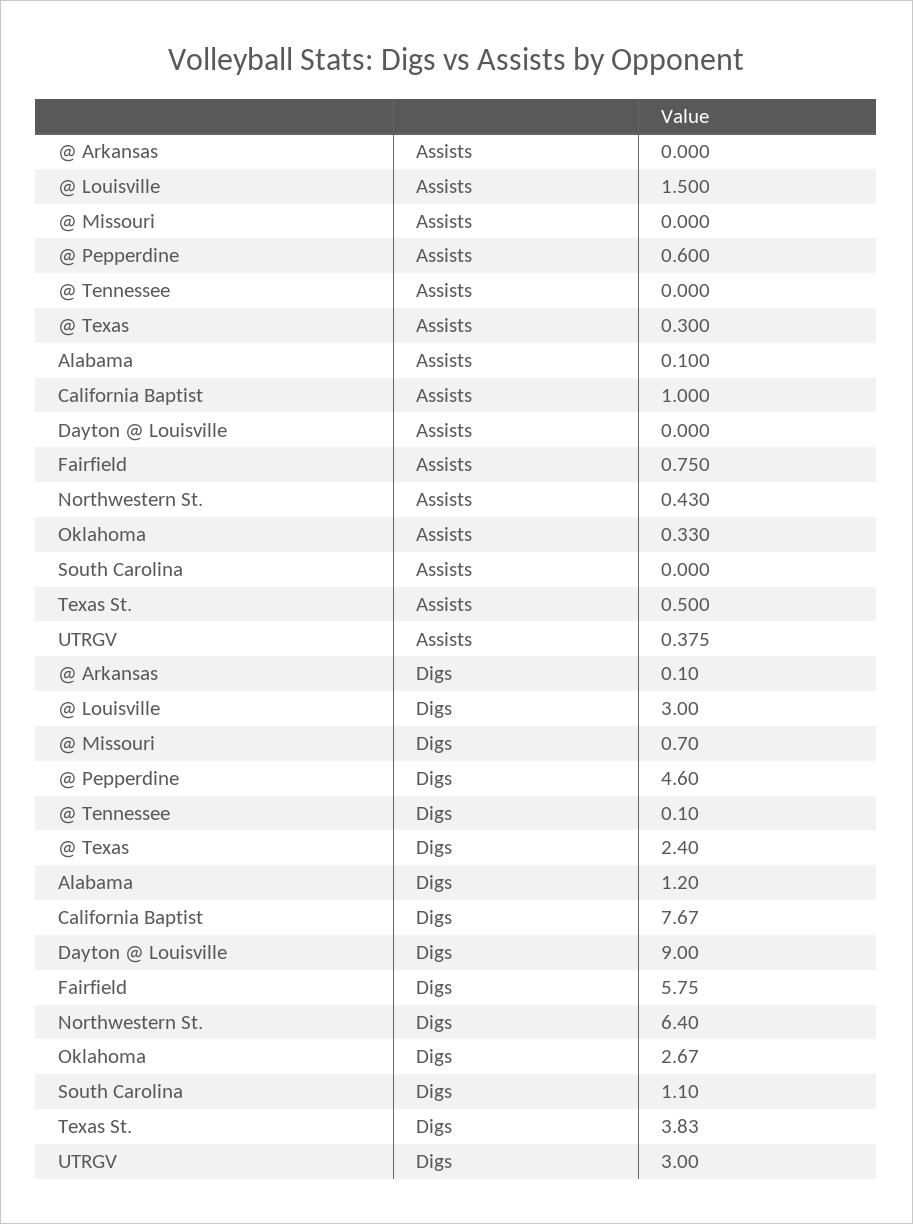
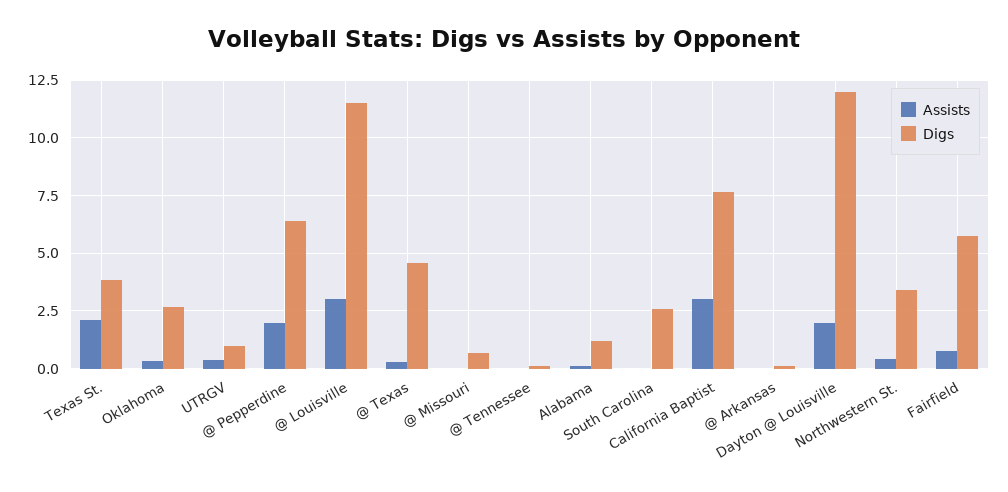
Assists, @ Louisville: 1.5 -> 3
Assists, @ Pepperdine: 0.6 -> 2
Assists, California Baptist: 1 -> 3
Assists, Dayton @ Louisville: 0 -> 2
Assists, Texas St.: 0.5 -> 2
Digs, @ Louisville: 3 -> 11.5
Digs, @ Pepperdine: 4.6 -> 6.5
Digs, @ Texas: 2.4 -> 4.5
Digs, Dayton @ Louisville: 9 -> 12
Digs, Northwestern St.: 6.4 -> 3.5
Digs, South Carolina: 1.1 -> 2.5
Digs, UTRGV: 3 -> 1

